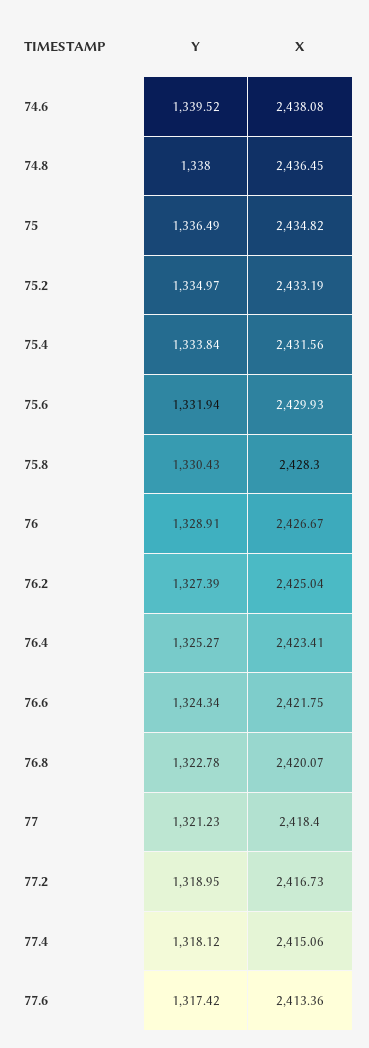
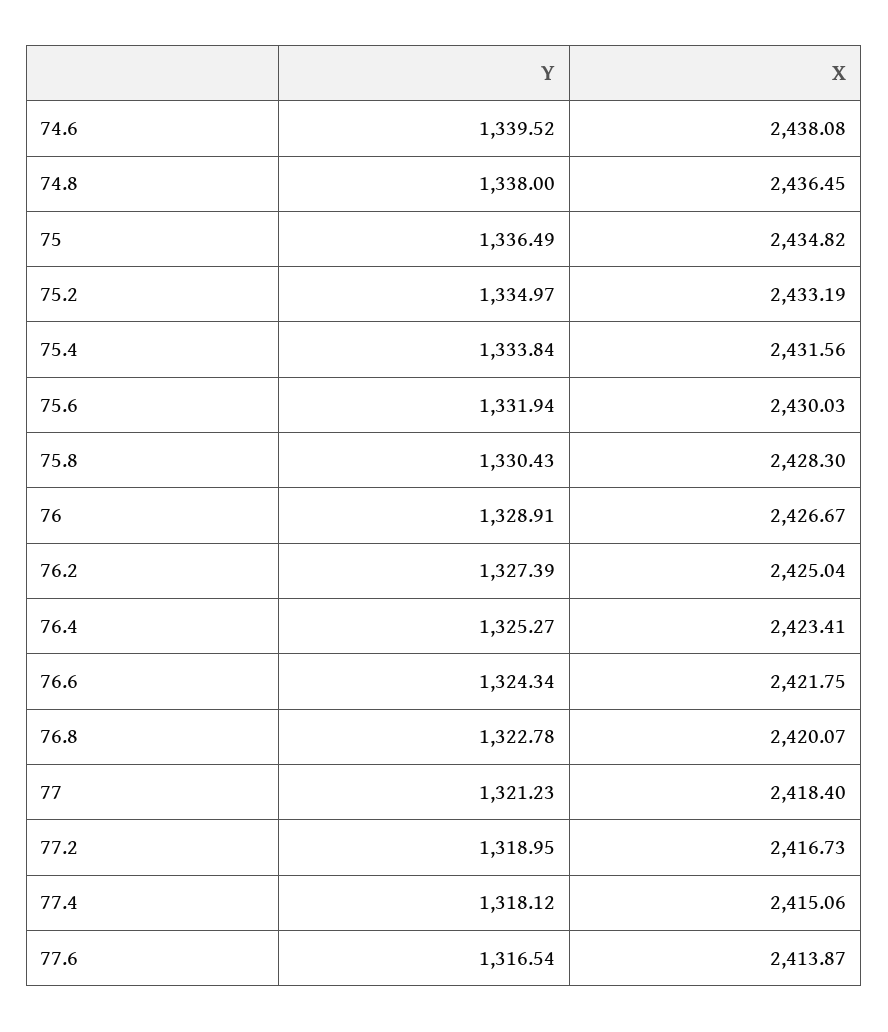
X, 75.6: 2429.93 -> 2430.03
Y, 77.6: 1317.42 -> 1316.54
X, 77.6: 2413.36 -> 2413.87

